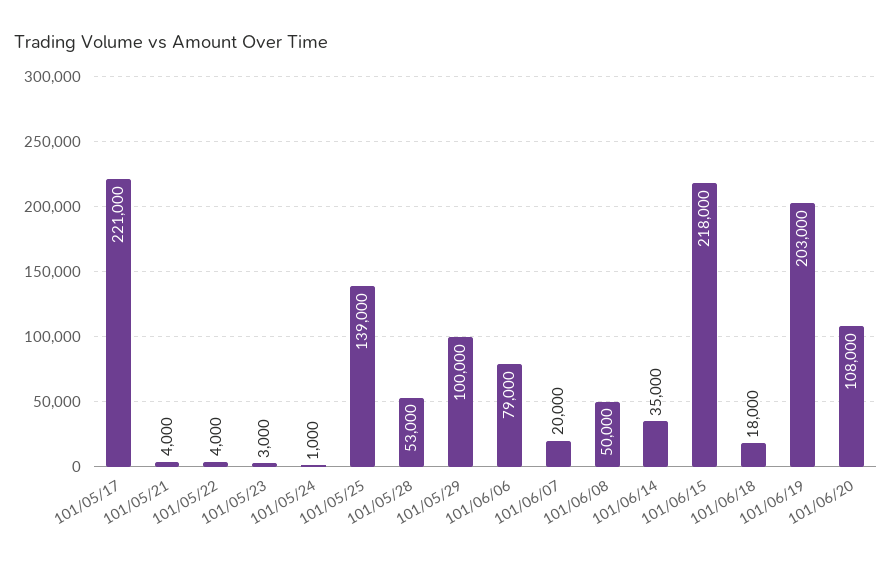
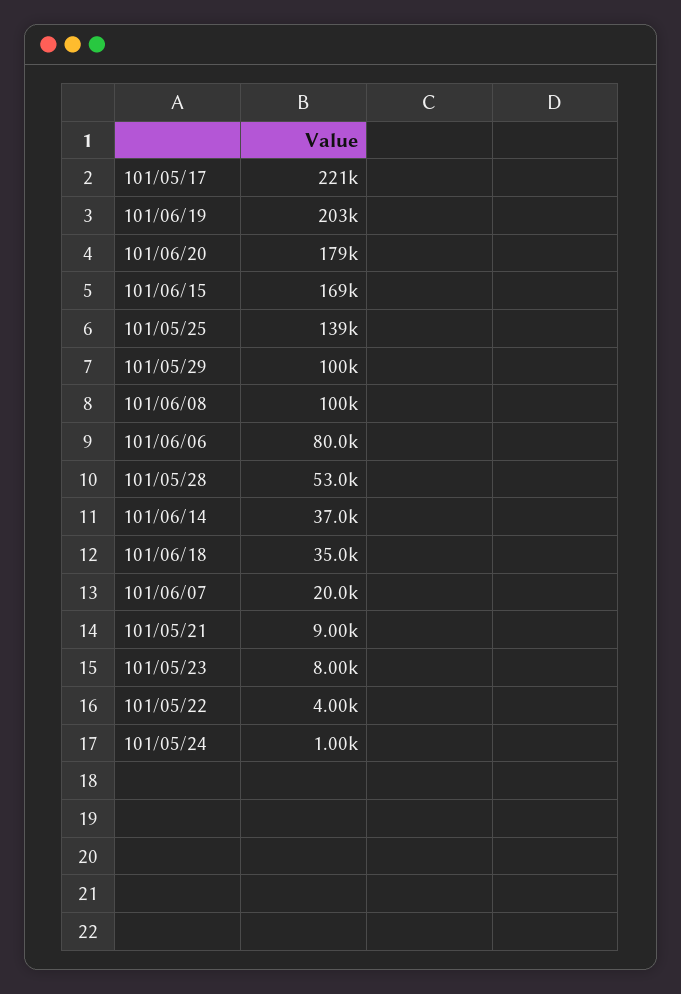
101/05/21: 4000 -> 9000
101/05/23: 3000 -> 8000
101/06/06: 79000 -> 80000
101/06/08: 50000 -> 100000
101/06/14: 35000 -> 37000
101/06/15: 218000 -> 169000
101/06/18: 18000 -> 35000
101/06/20: 108000 -> 179000

